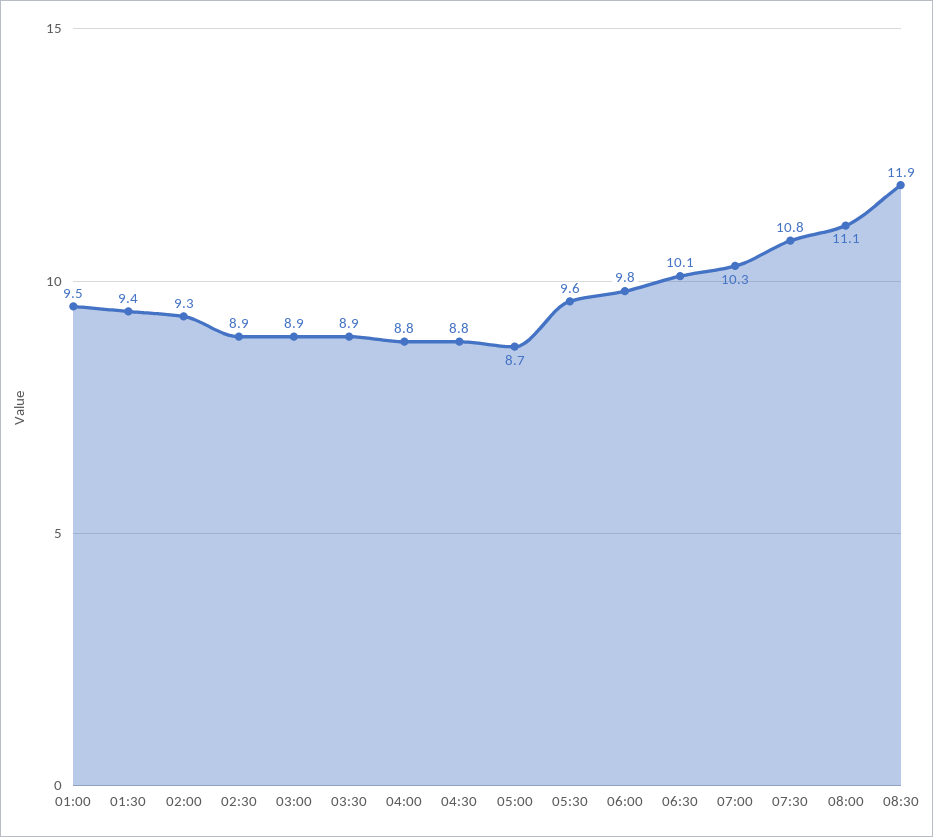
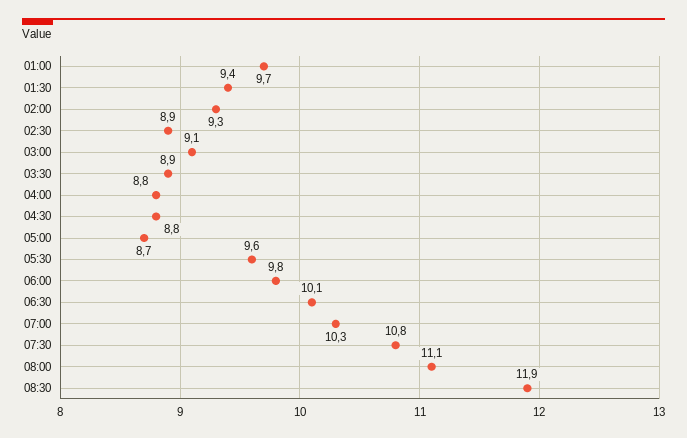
01:00: 9.5 -> 9.7
03:00: 8.9 -> 9.1

